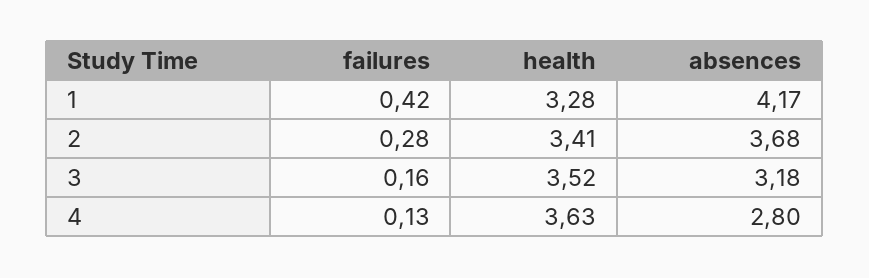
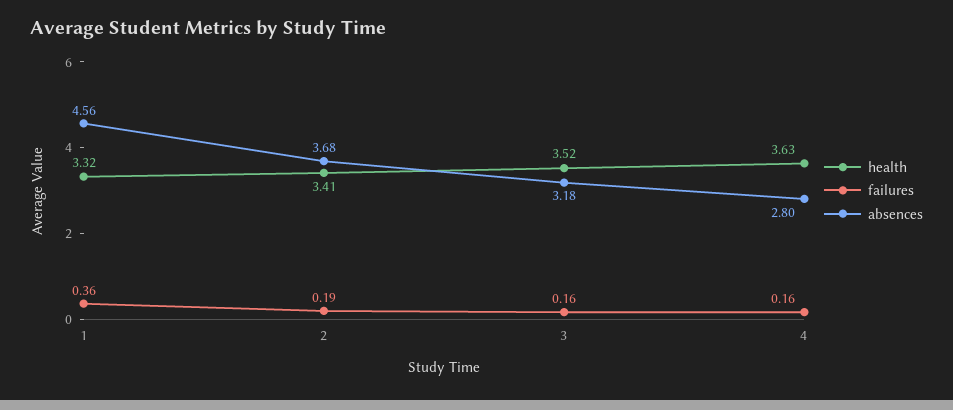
failures, 1: 0.42 -> 0.36
health, 1: 3.28 -> 3.32
absences, 1: 4.17 -> 4.56
failures, 2: 0.28 -> 0.19
failures, 4: 0.13 -> 0.16

